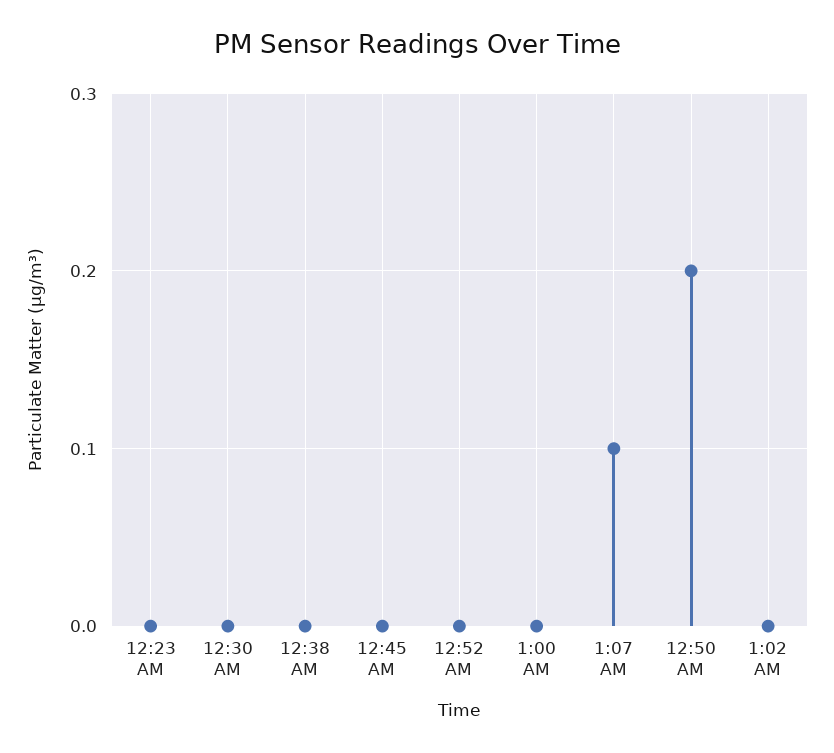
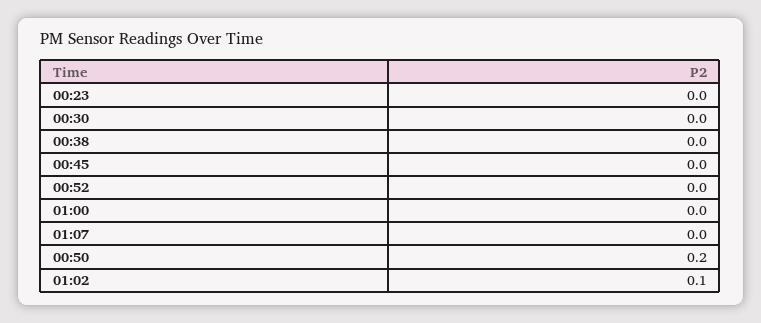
1:07 AM: 0.1 -> 0
1:02 AM: 0 -> 0.1

